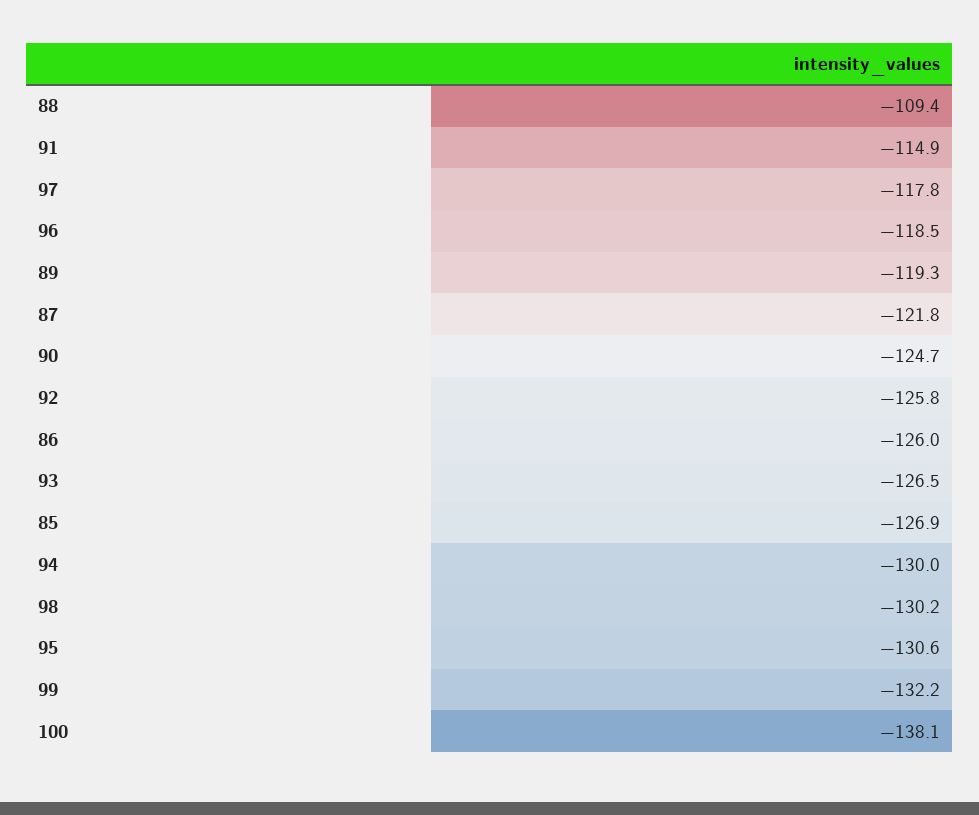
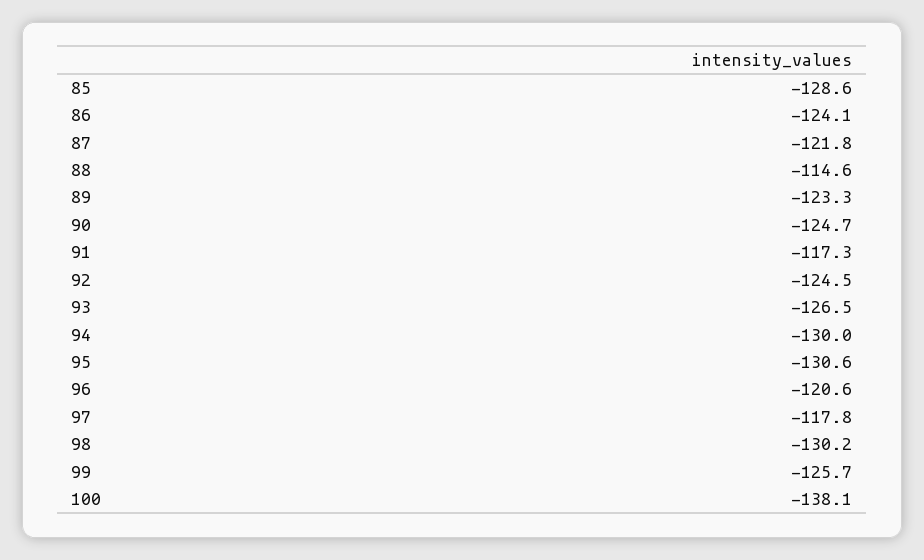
88: -109.4 -> -114.6
91: -114.9 -> -117.3
96: -118.5 -> -120.6
89: -119.3 -> -123.3
92: -125.8 -> -124.5
86: -126 -> -124.1
85: -126.9 -> -128.6
99: -132.2 -> -125.7

